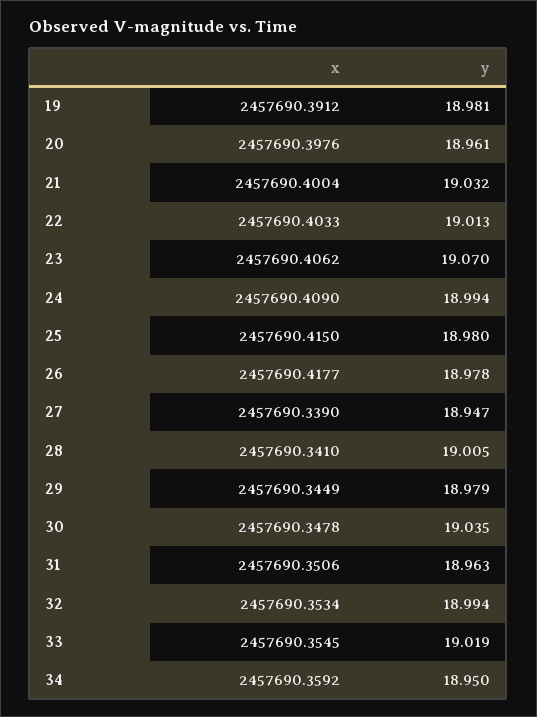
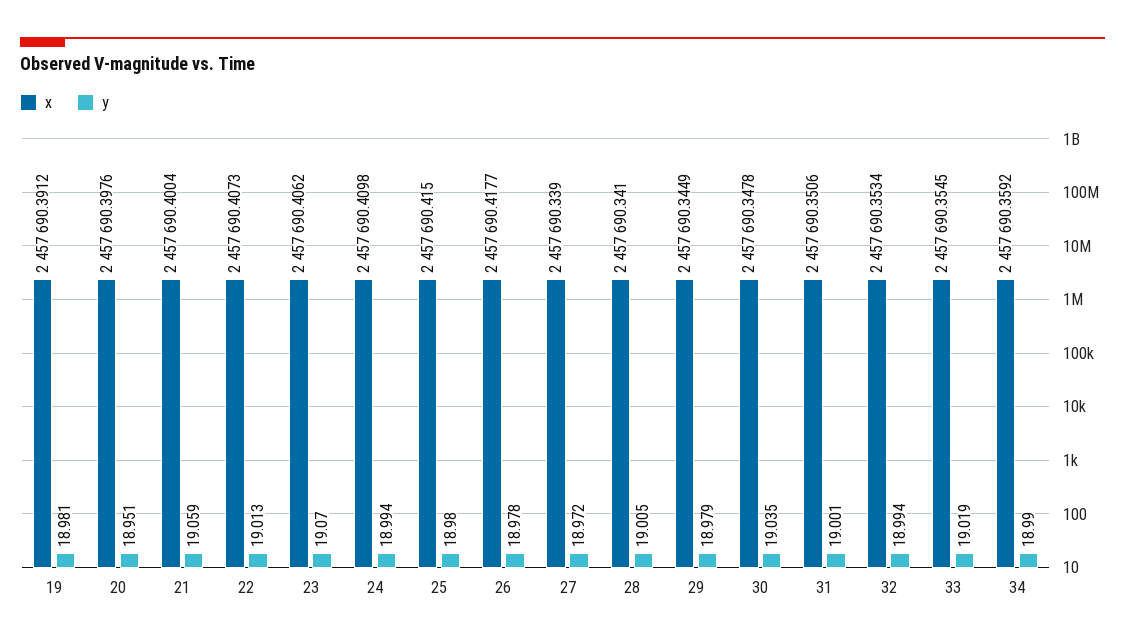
y, 20: 18.961 -> 18.951
y, 21: 19.032 -> 19.059
x, 22: 2457690.4033 -> 2457690.4073
x, 24: 2457690.409 -> 2457690.4098
y, 27: 18.947 -> 18.972
y, 31: 18.963 -> 19.001
y, 34: 18.95 -> 18.99

